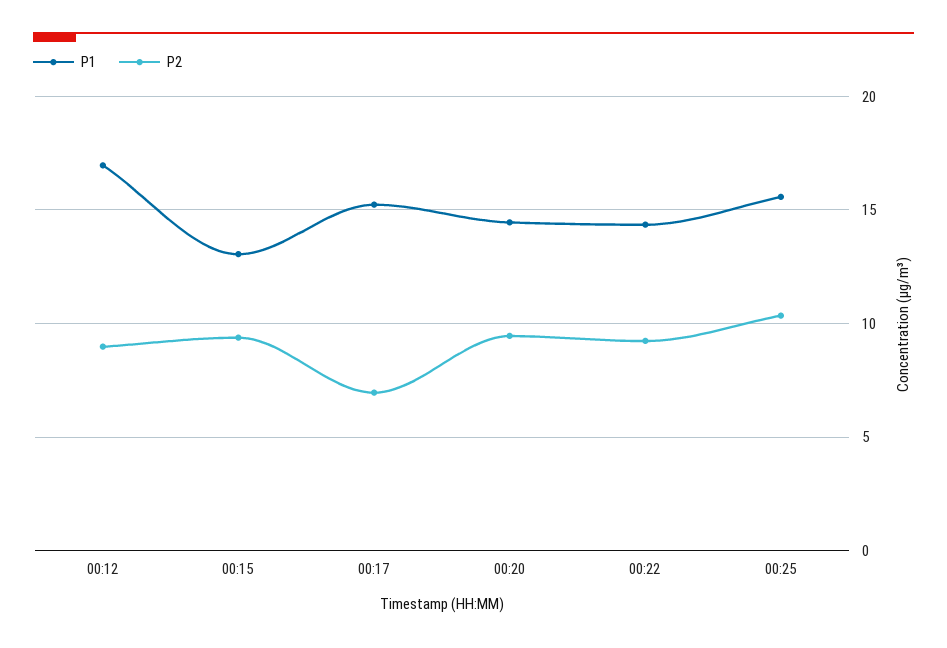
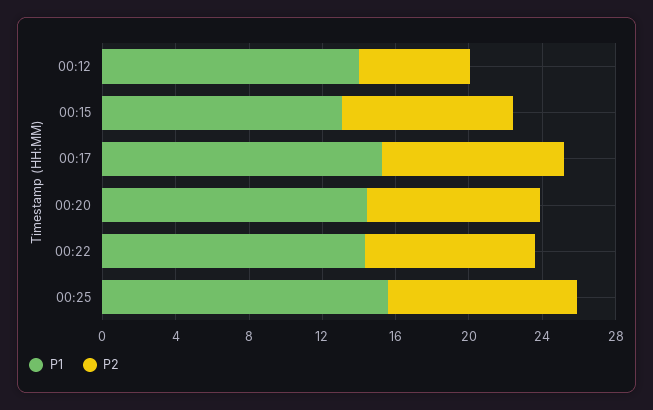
P1, 00:12: 17 -> 14
P2, 00:12: 9 -> 6
P2, 00:17: 7 -> 10

